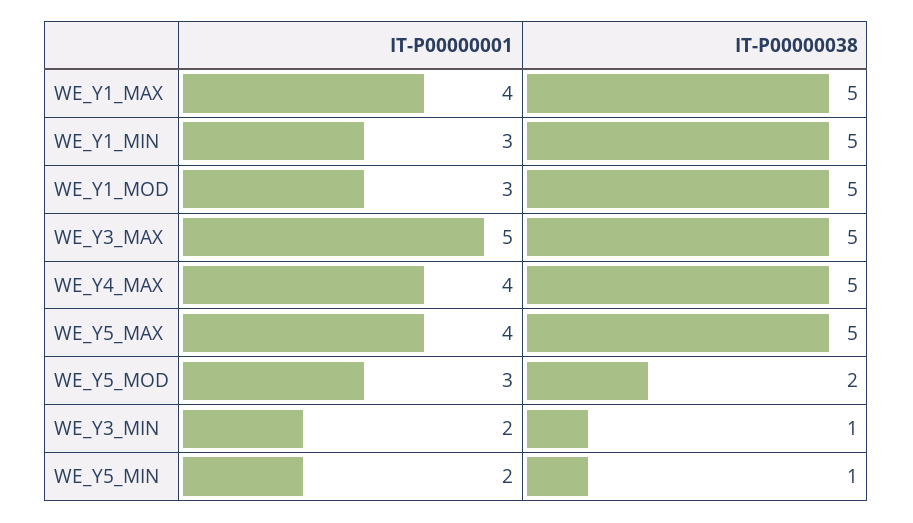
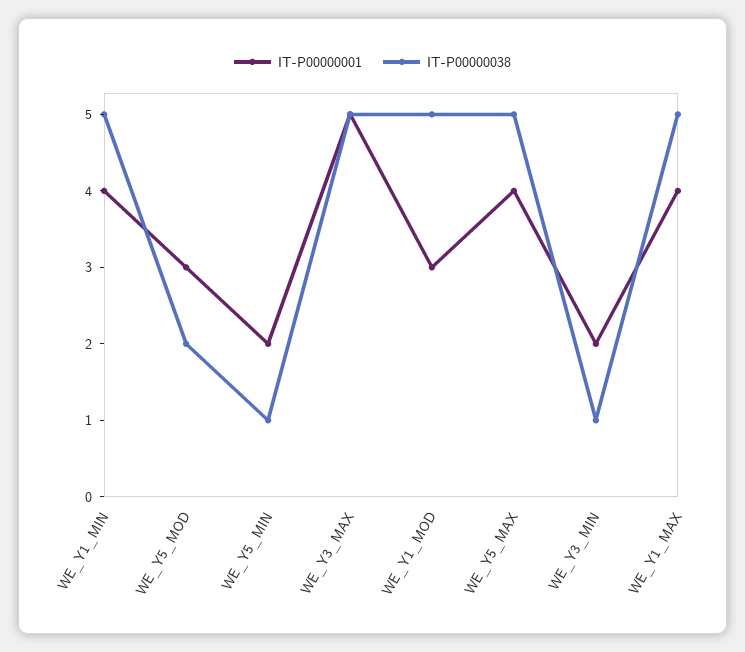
IT-P00000001, WE_Y1_MIN: 3 -> 4
IT-P00000001, WE_Y4_MAX: 4 -> none
IT-P00000038, WE_Y4_MAX: 5 -> none

